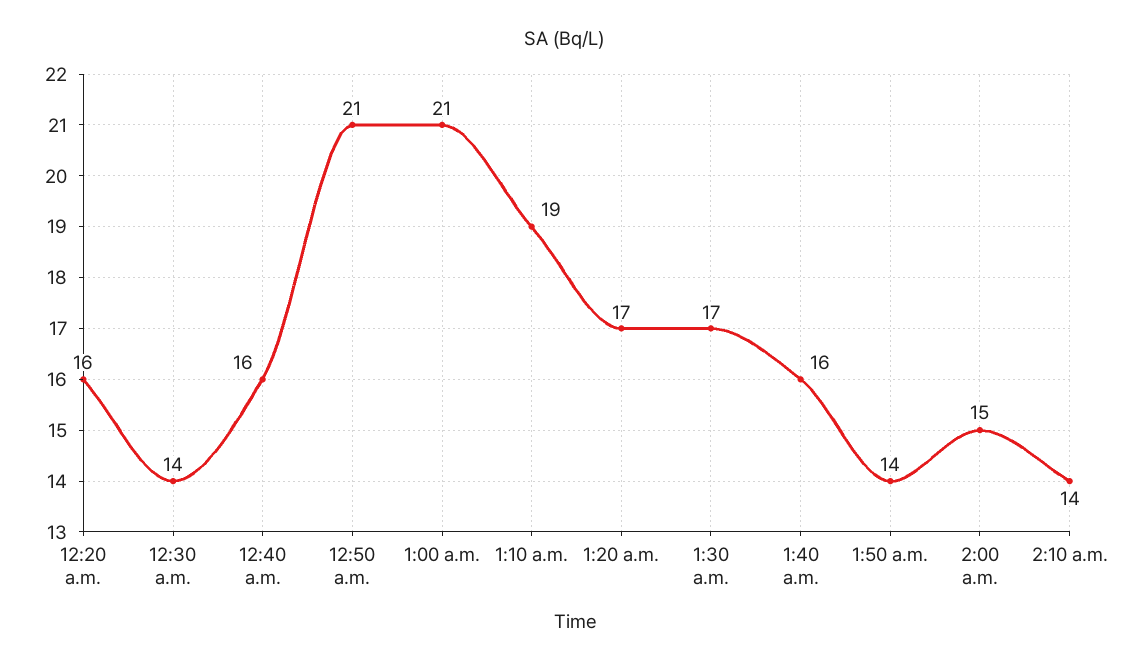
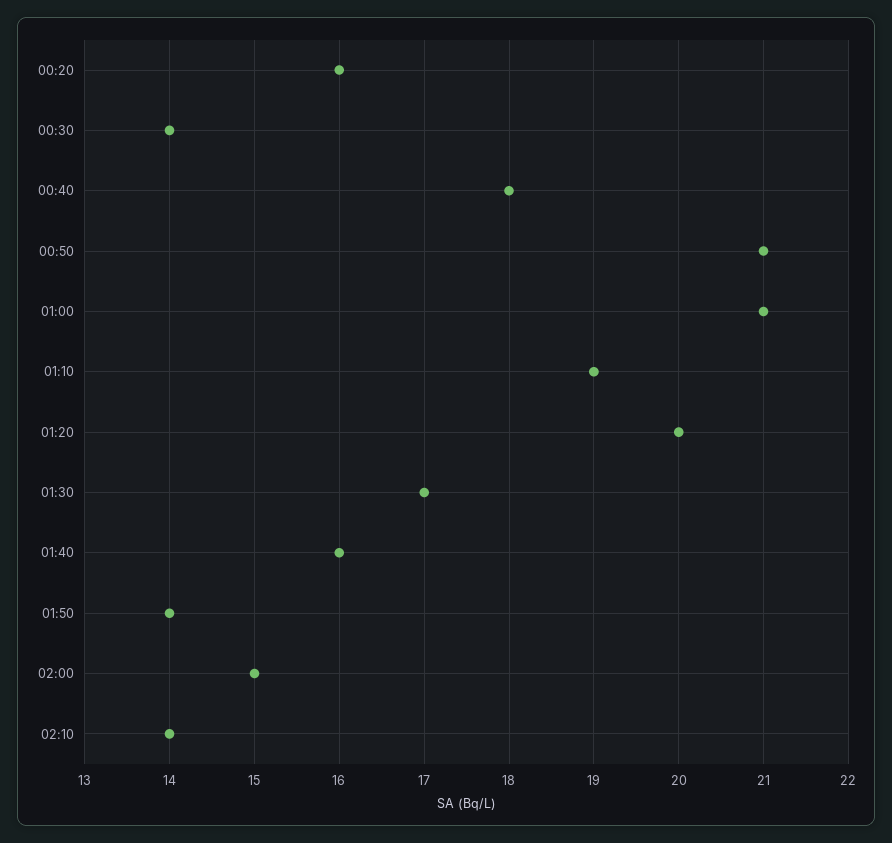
12:40 a.m.: 16 -> 18
1:20 a.m.: 17 -> 20

